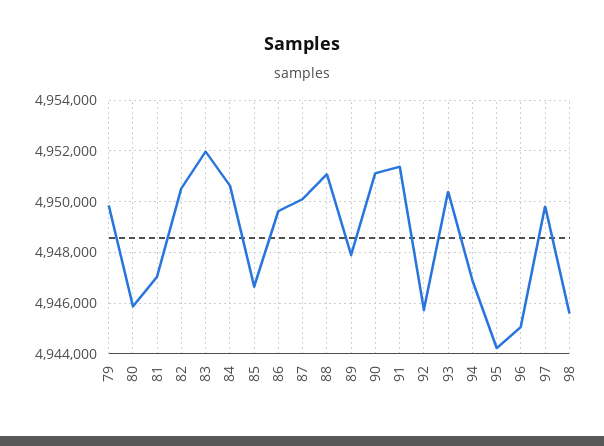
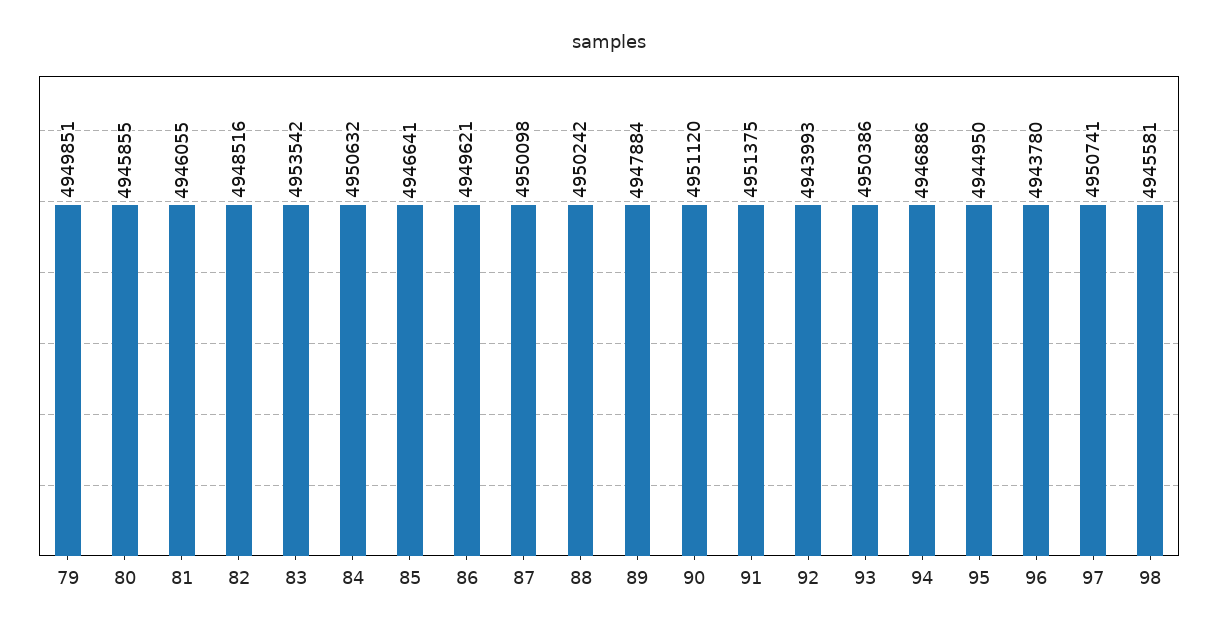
81: 4947000 -> 4946055
82: 4950500 -> 4948516
83: 4952000 -> 4953542
88: 4951000 -> 4950242
92: 4945750 -> 4943993
95: 4944250 -> 4944950
96: 4945000 -> 4943780
97: 4949750 -> 4950741

